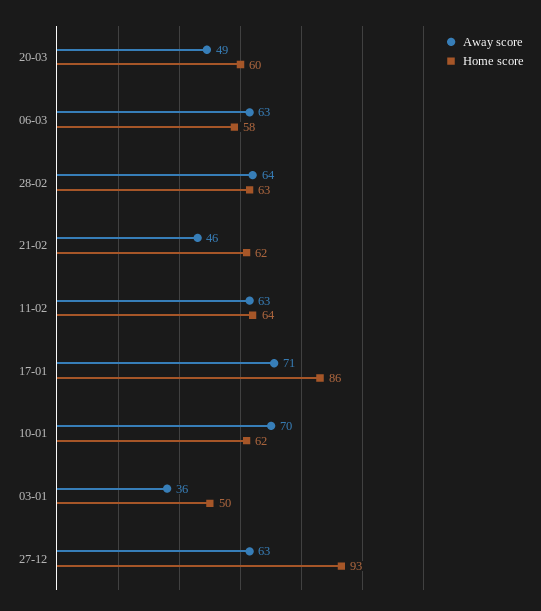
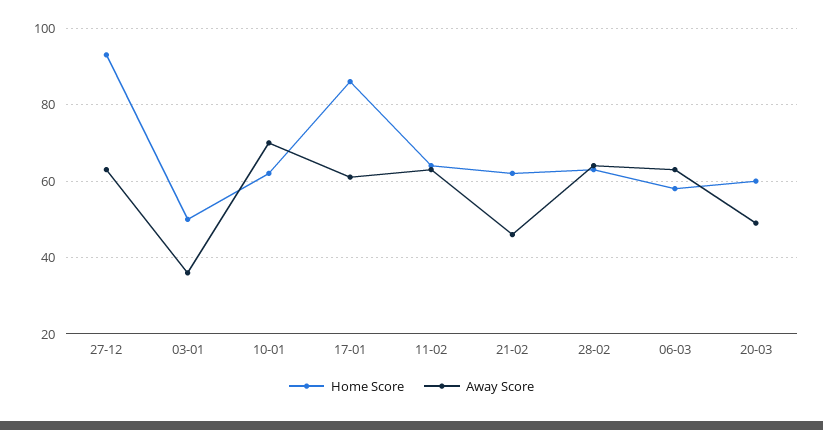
Away score, 17-01: 71 -> 60

